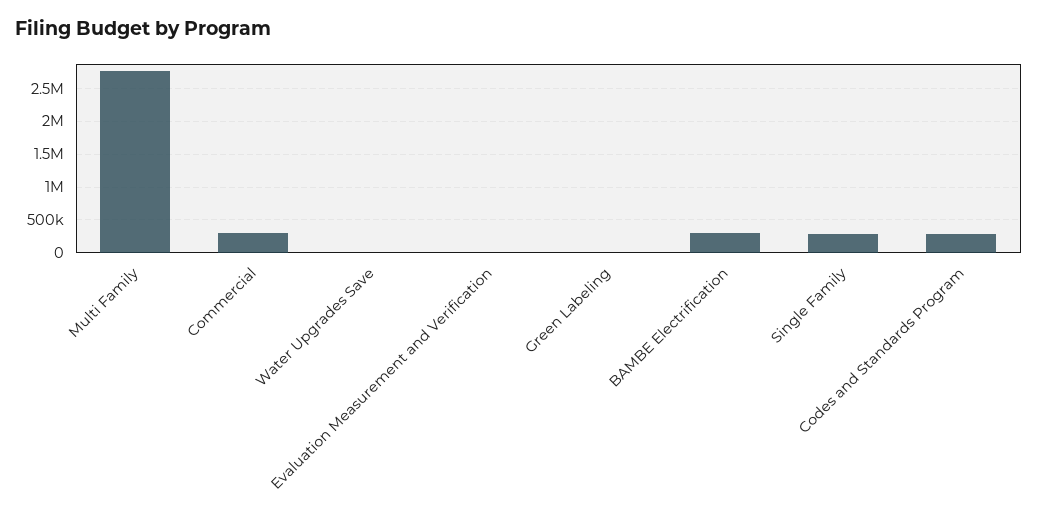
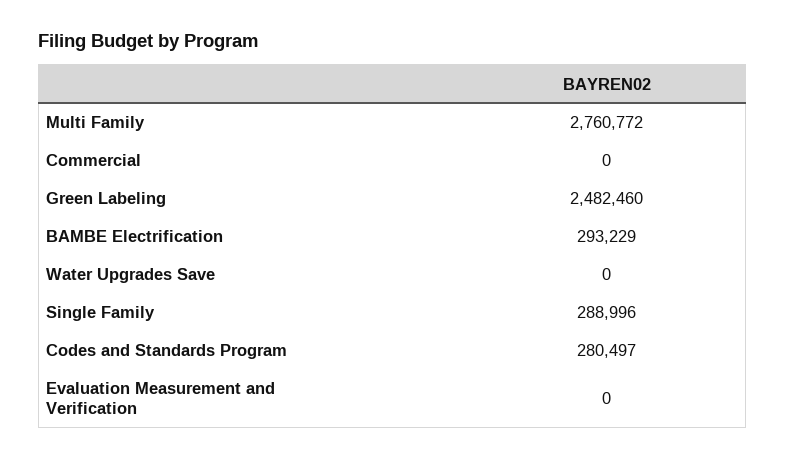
Commercial: 300000 -> 0
Green Labeling: 0 -> 2482460

